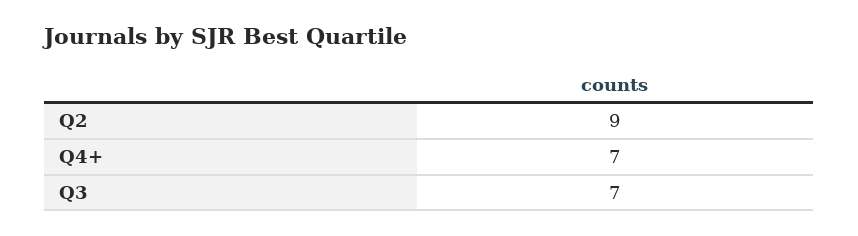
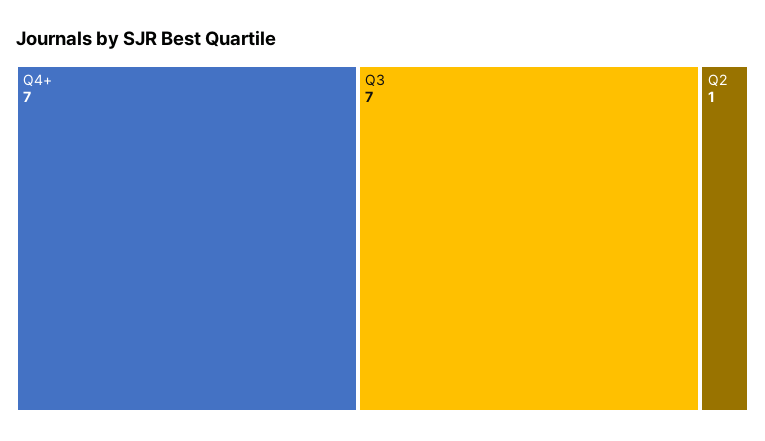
Q2: 9 -> 1

